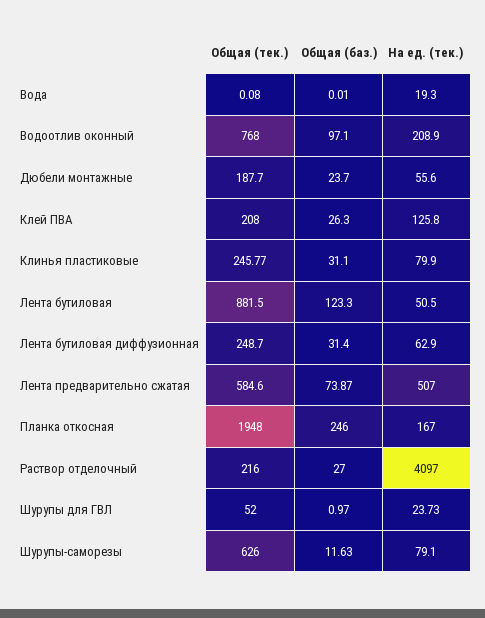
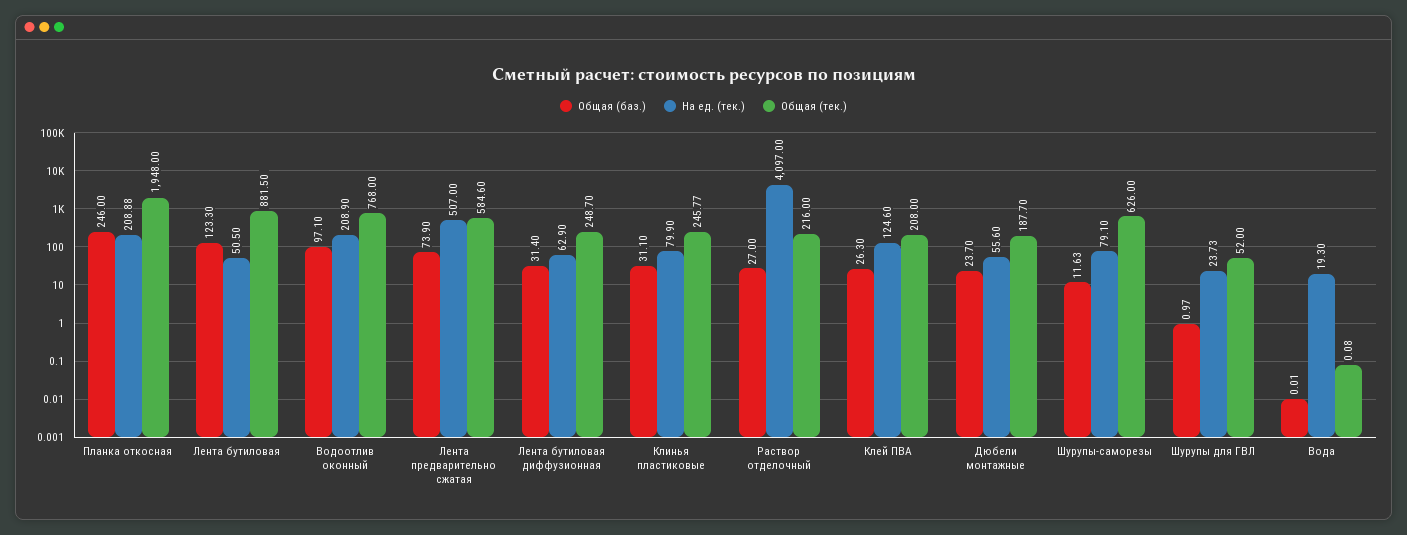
На ед. (тек.), Клей ПВА: 125.8 -> 124.6
Общая (баз.), Лента предварительно сжатая: 73.87 -> 73.9
На ед. (тек.), Планка откосная: 167 -> 208.88

